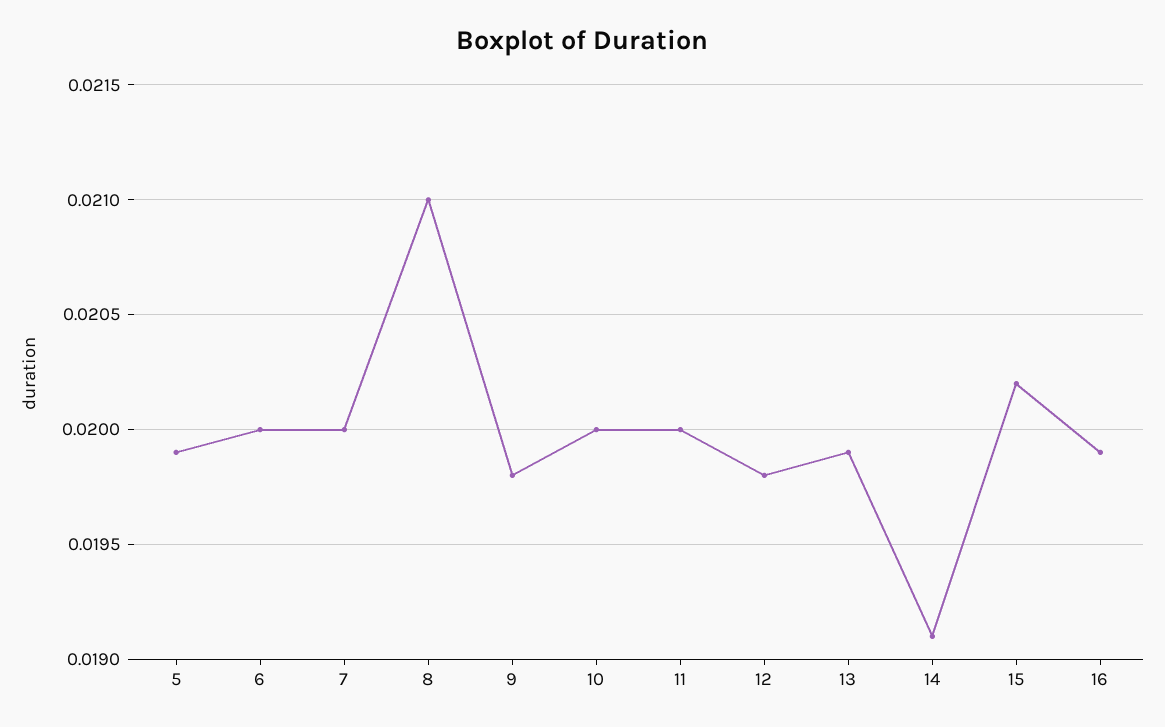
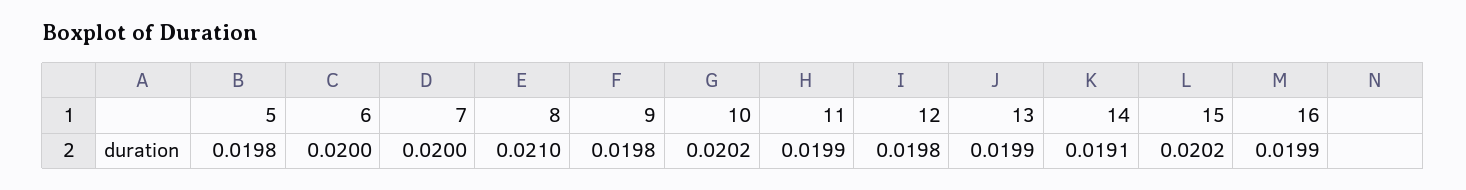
5: 0.0199 -> 0.0198
10: 0.02 -> 0.0202
11: 0.02 -> 0.0199

